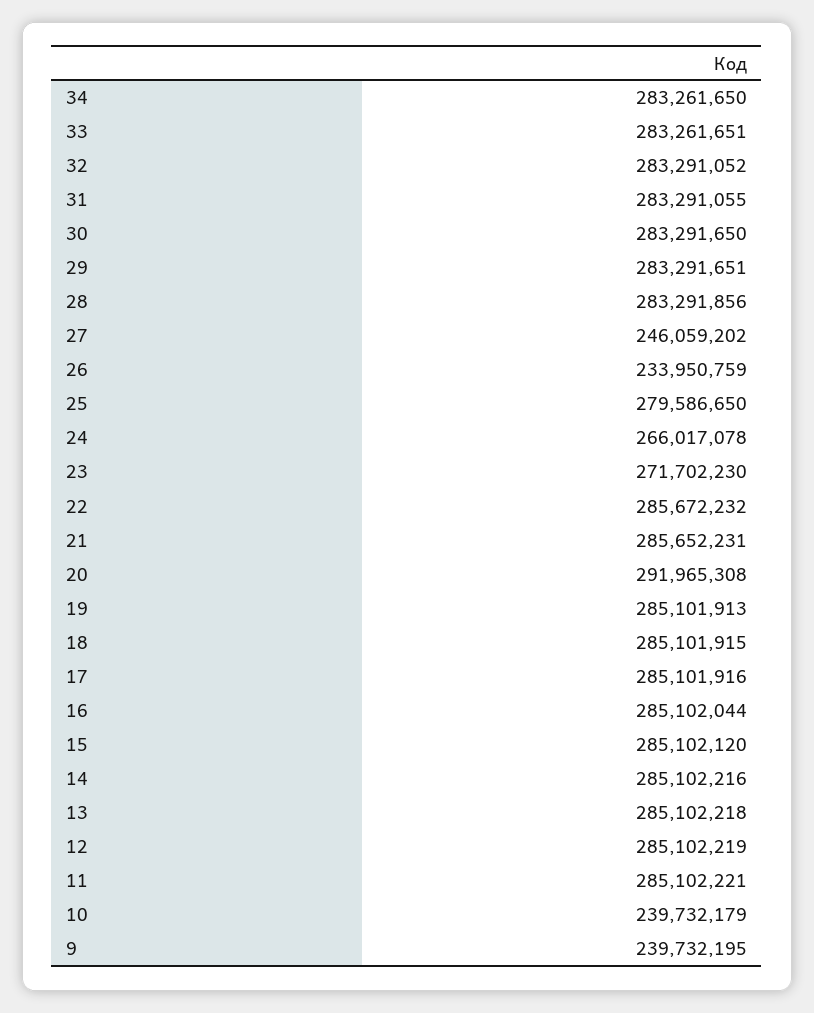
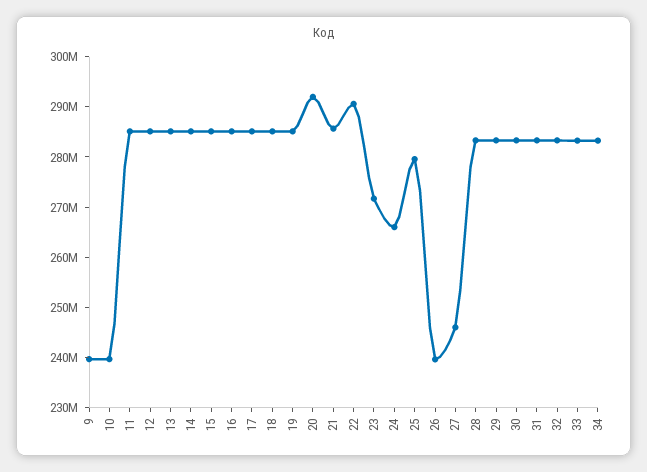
26: 233950759 -> 240000000
22: 285672232 -> 290000000

